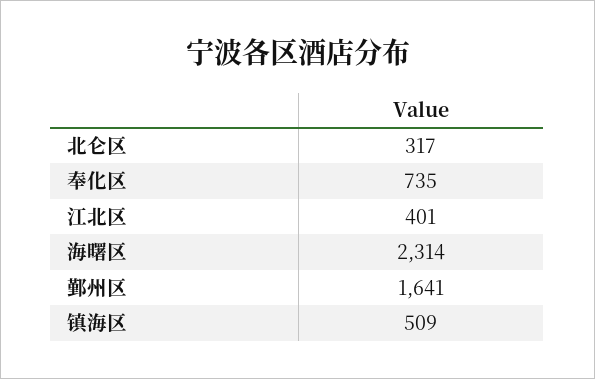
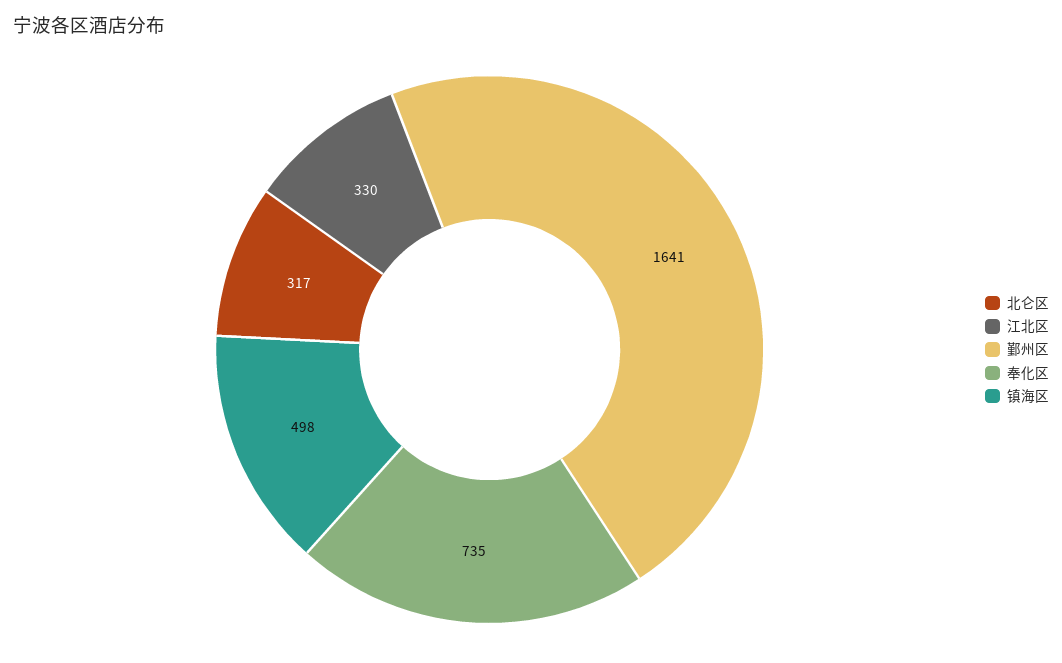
江北区: 401 -> 330
海曙区: 2314 -> none
镇海区: 509 -> 498

